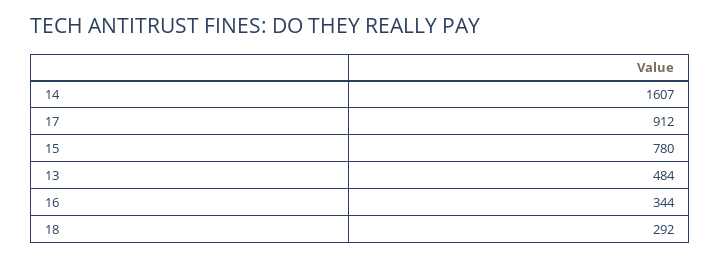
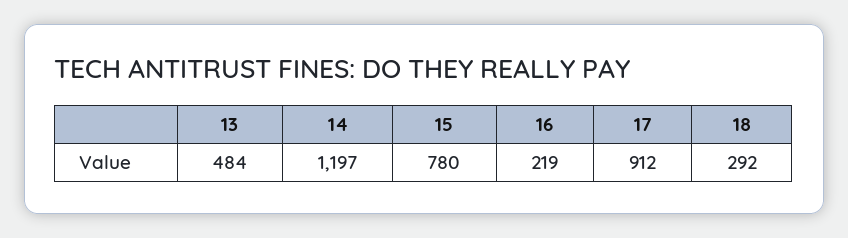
14: 1607 -> 1197
16: 344 -> 219

